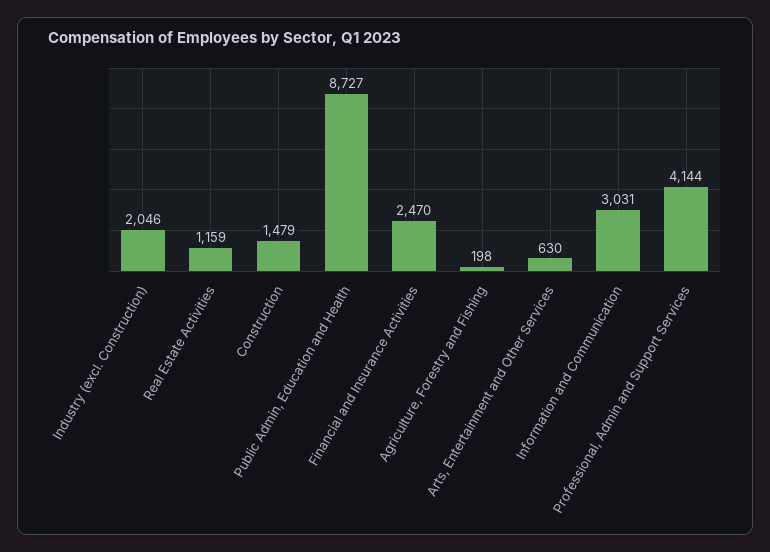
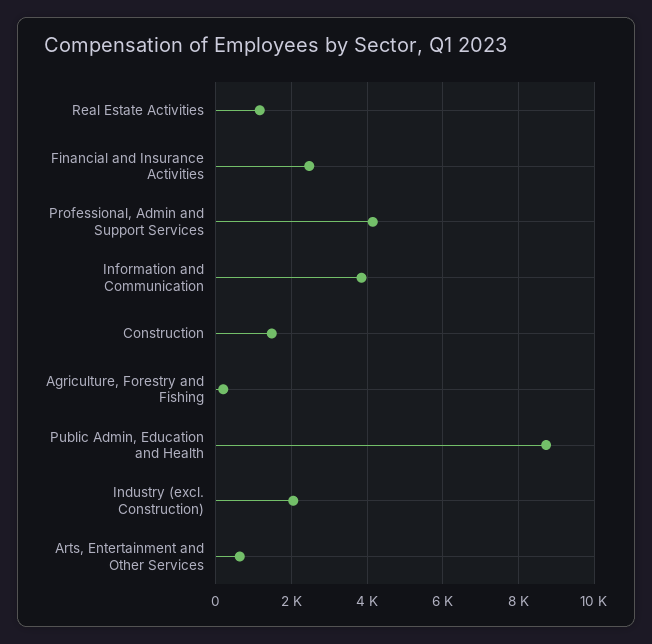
Information and Communication: 3031 -> 3800

